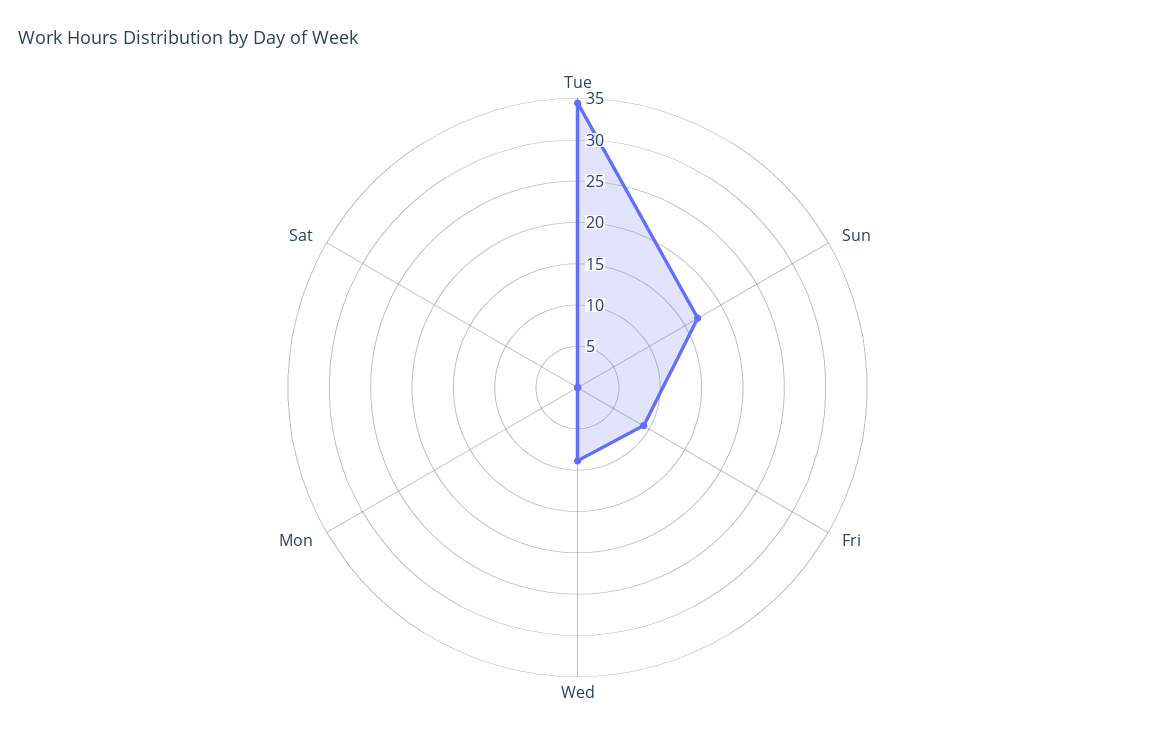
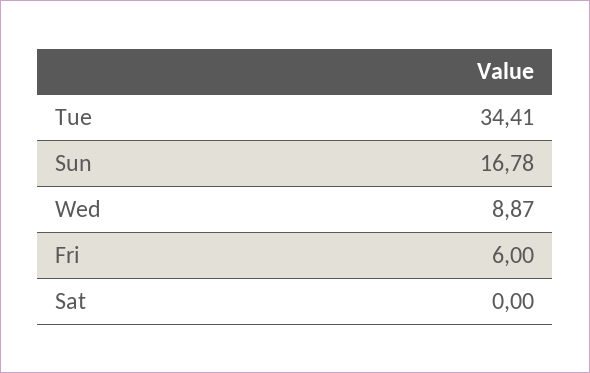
Fri: 9 -> 6
Mon: 0 -> none

